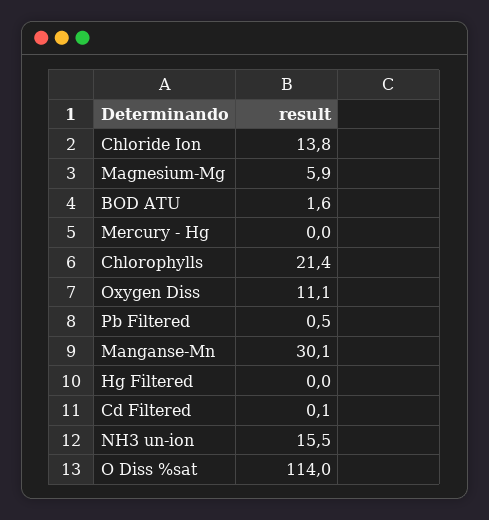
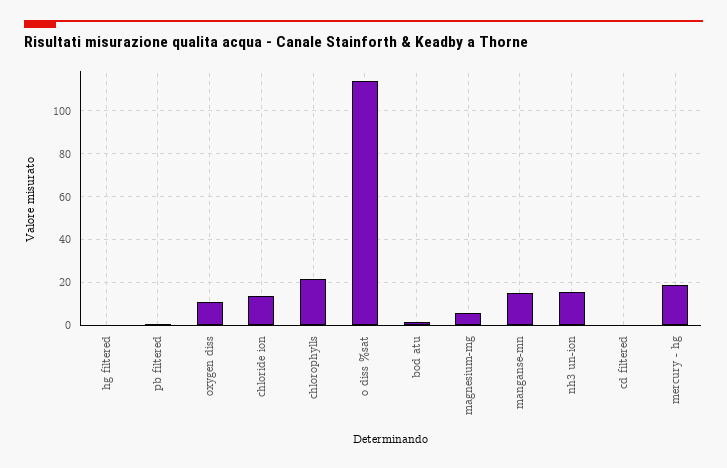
Mercury - Hg: 0 -> 20
Manganse-Mn: 30.1 -> 15

